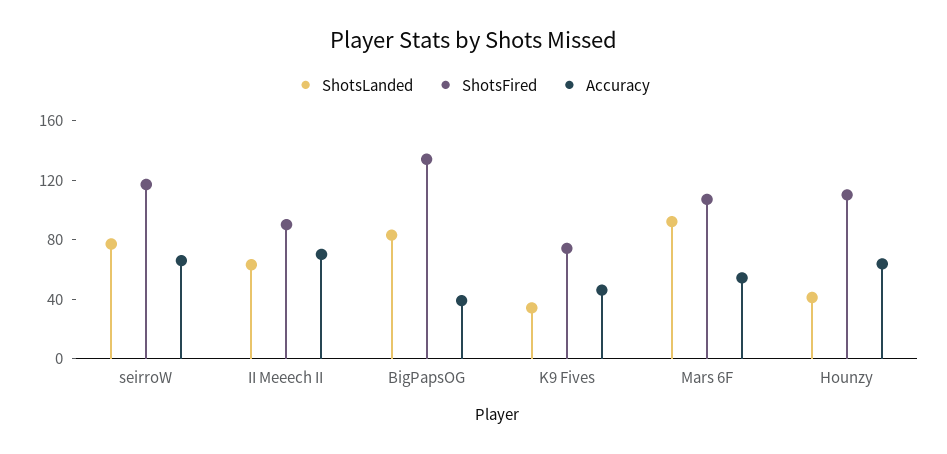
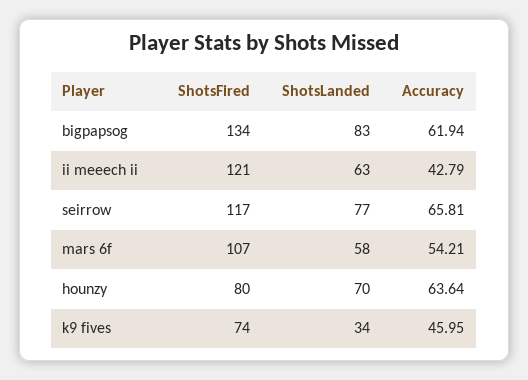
ShotsFired, II Meeech II: 90 -> 121
Accuracy, II Meeech II: 70 -> 42.79
Accuracy, BigPapsOG: 40 -> 61.94
ShotsLanded, Mars 6F: 90 -> 58
ShotsLanded, Hounzy: 40 -> 70
ShotsFired, Hounzy: 110 -> 80

